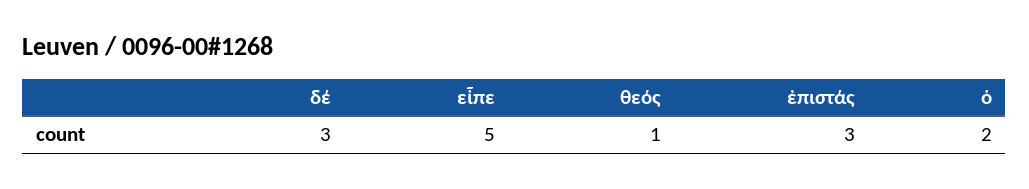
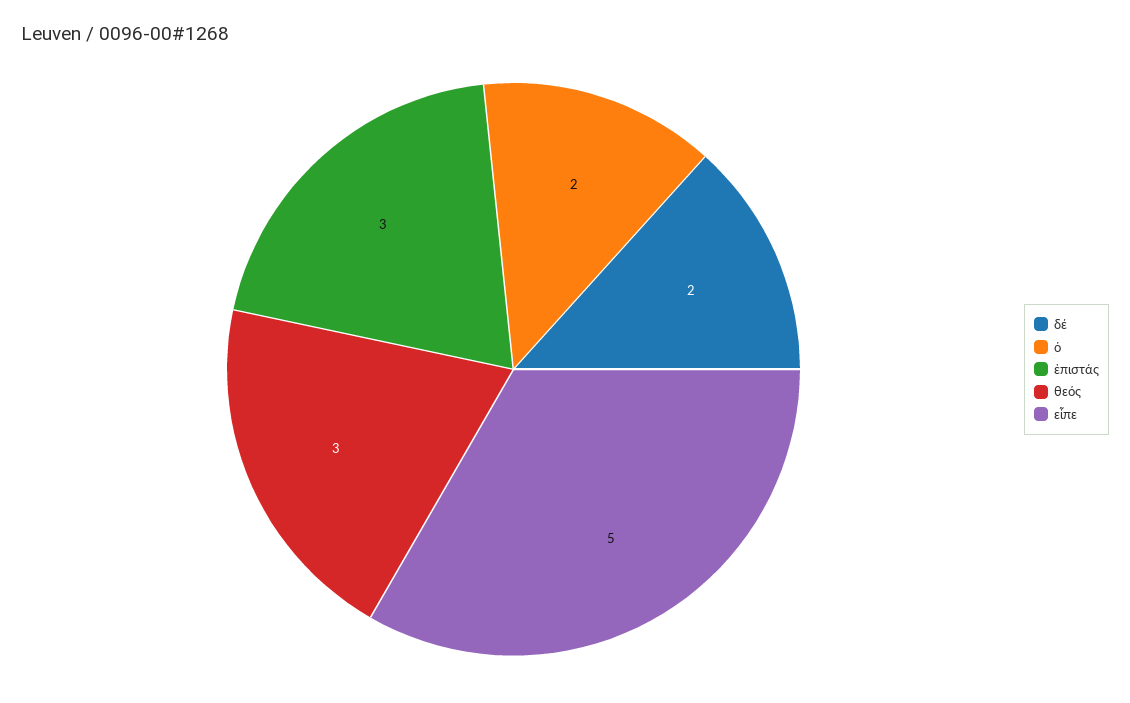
δέ: 3 -> 2
θεός: 1 -> 3

